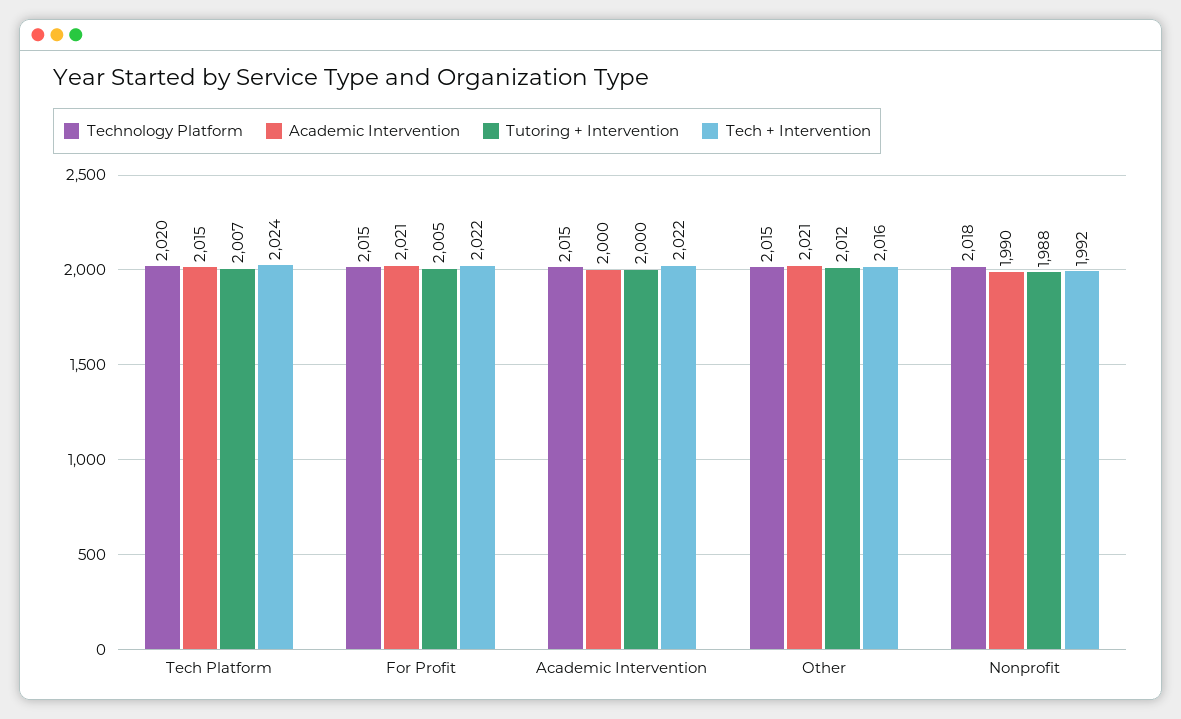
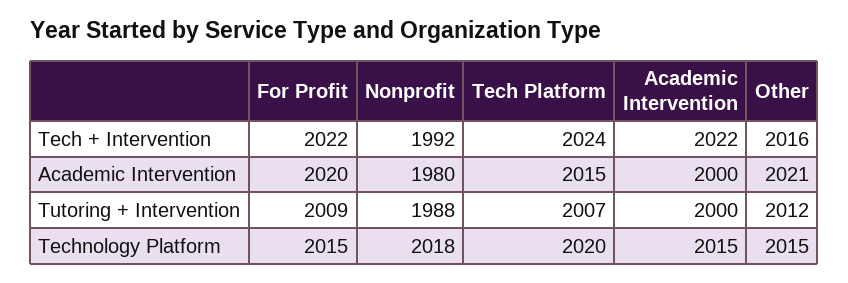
Academic Intervention, For Profit: 2021 -> 2020
Tutoring + Intervention, For Profit: 2005 -> 2009
Academic Intervention, Nonprofit: 1990 -> 1980

